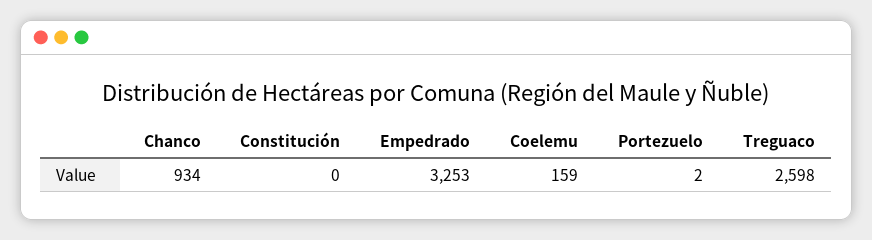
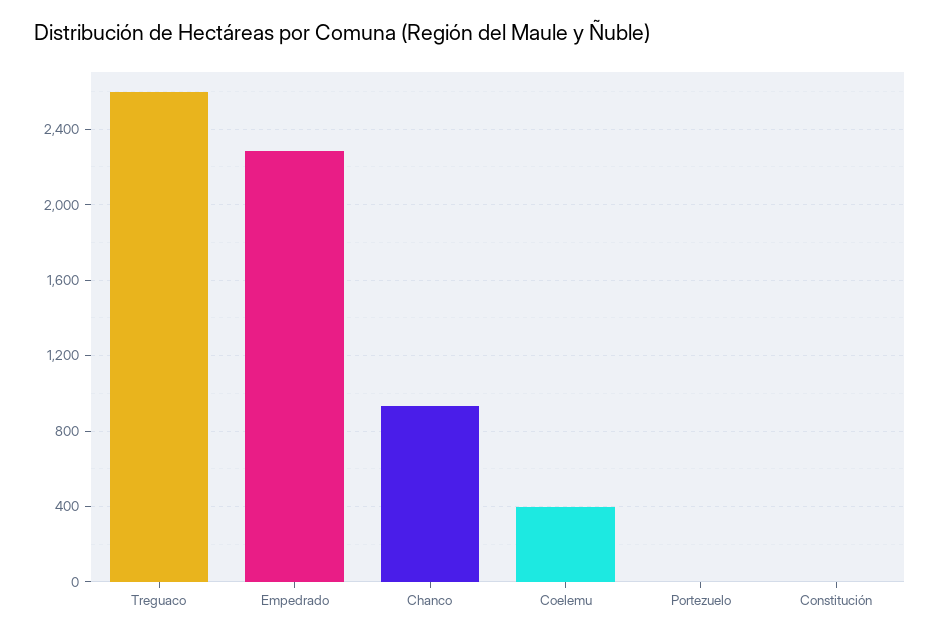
Empedrado: 3253 -> 2300
Coelemu: 159 -> 400

